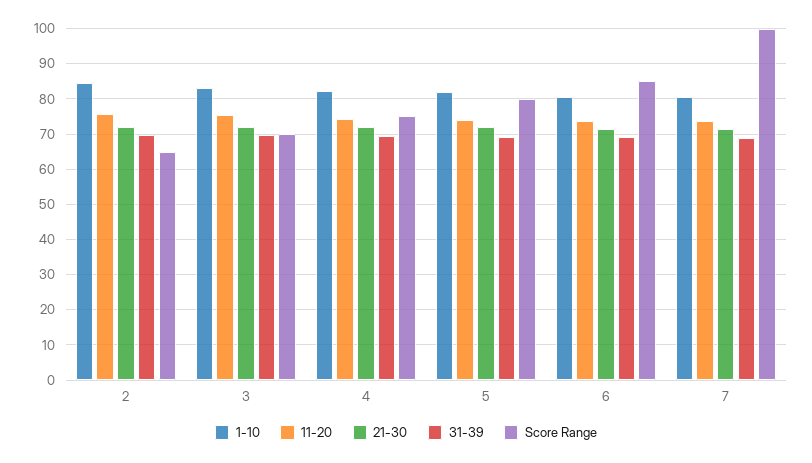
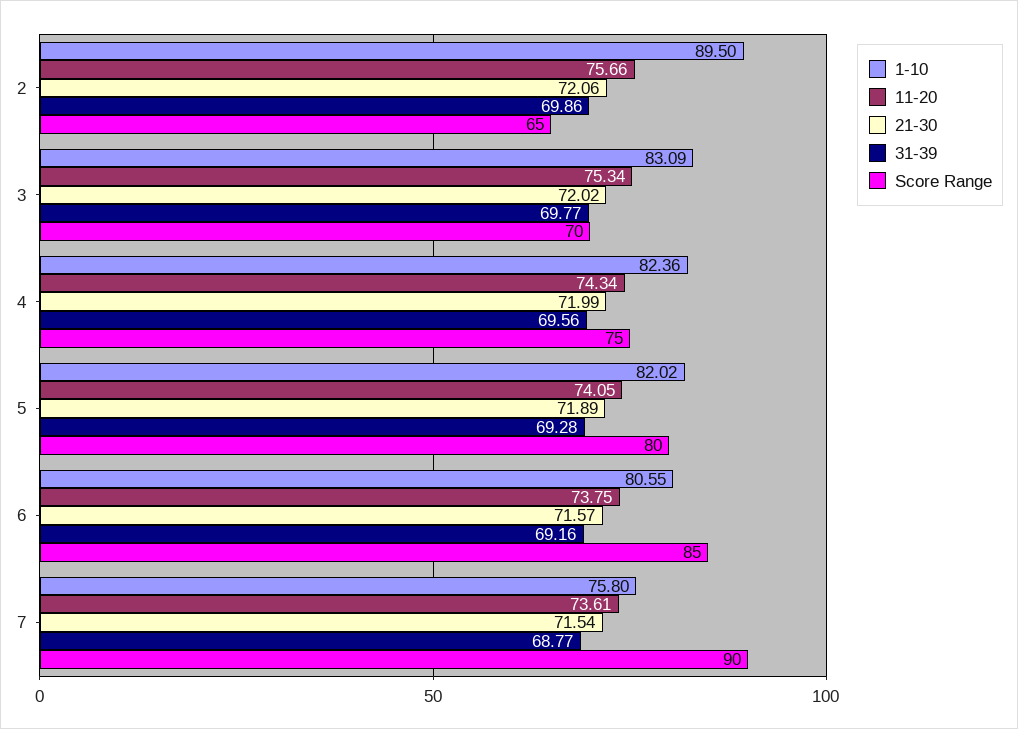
1-10, 2: 84 -> 89.5
1-10, 7: 80 -> 75.8
Score Range, 7: 100 -> 90

